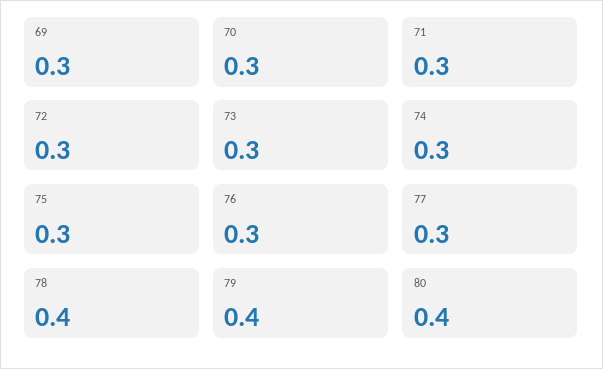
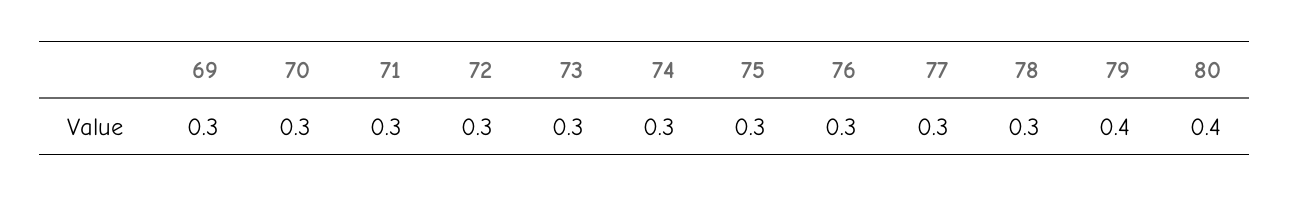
78: 0.4 -> 0.3

